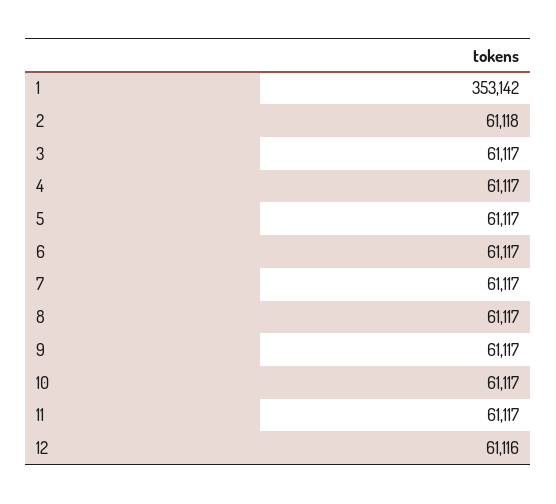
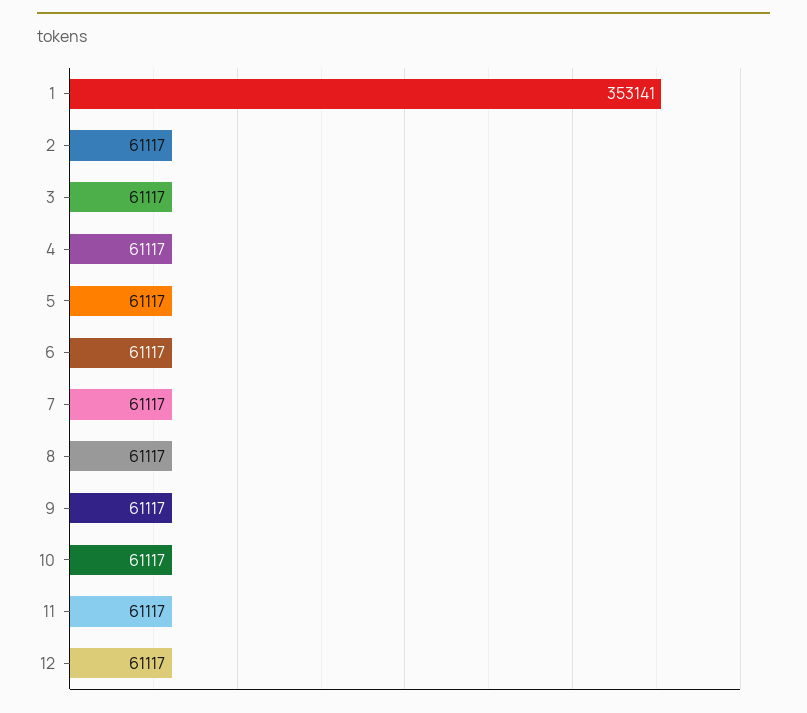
1: 353142 -> 353141
2: 61118 -> 61117
12: 61116 -> 61117

